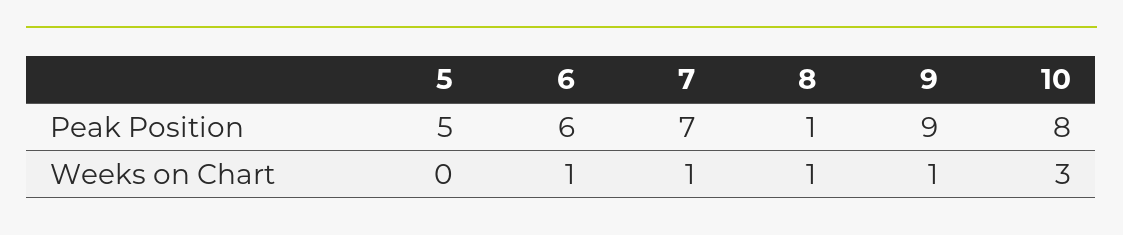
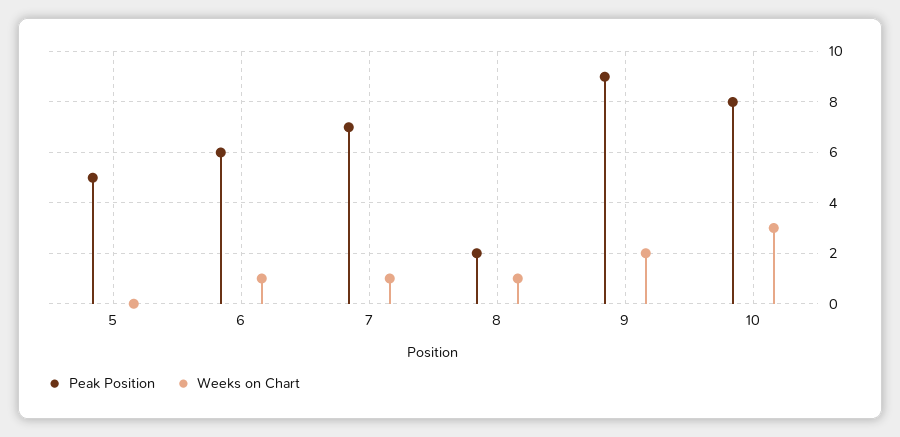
Peak Position, 8: 1 -> 2
Weeks on Chart, 9: 1 -> 2

